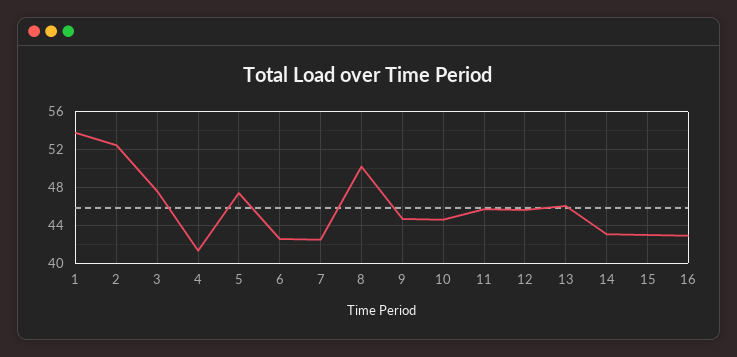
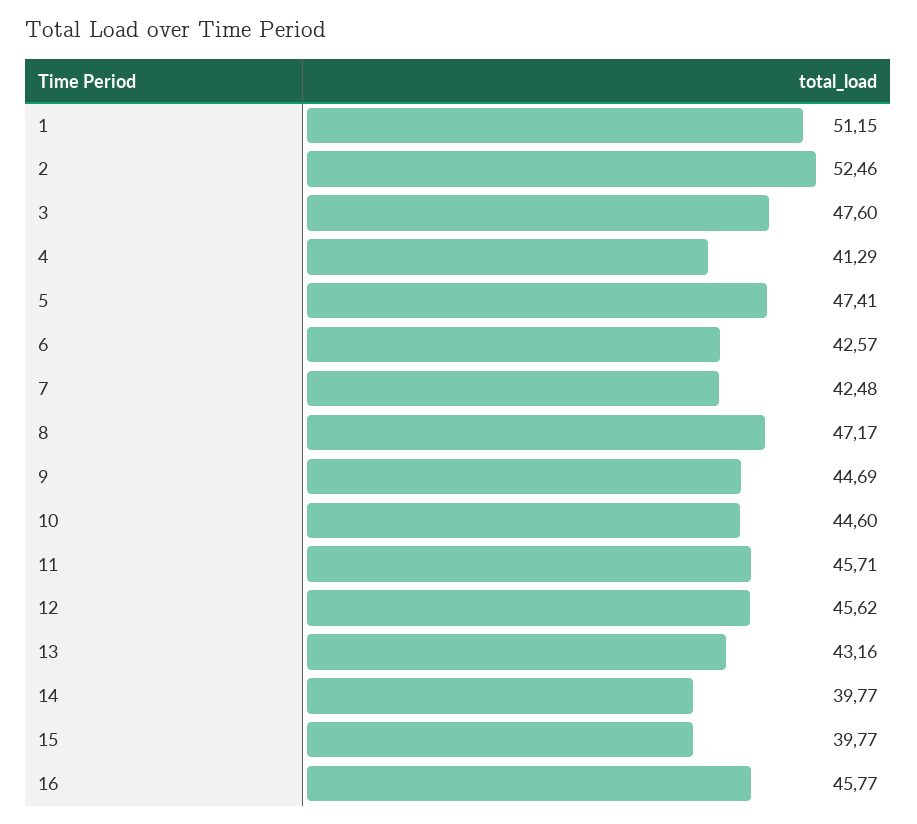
1: 54 -> 51.15
8: 50 -> 47.17
13: 46 -> 43.16
14: 43 -> 39.77
15: 43 -> 39.77
16: 43 -> 45.77

